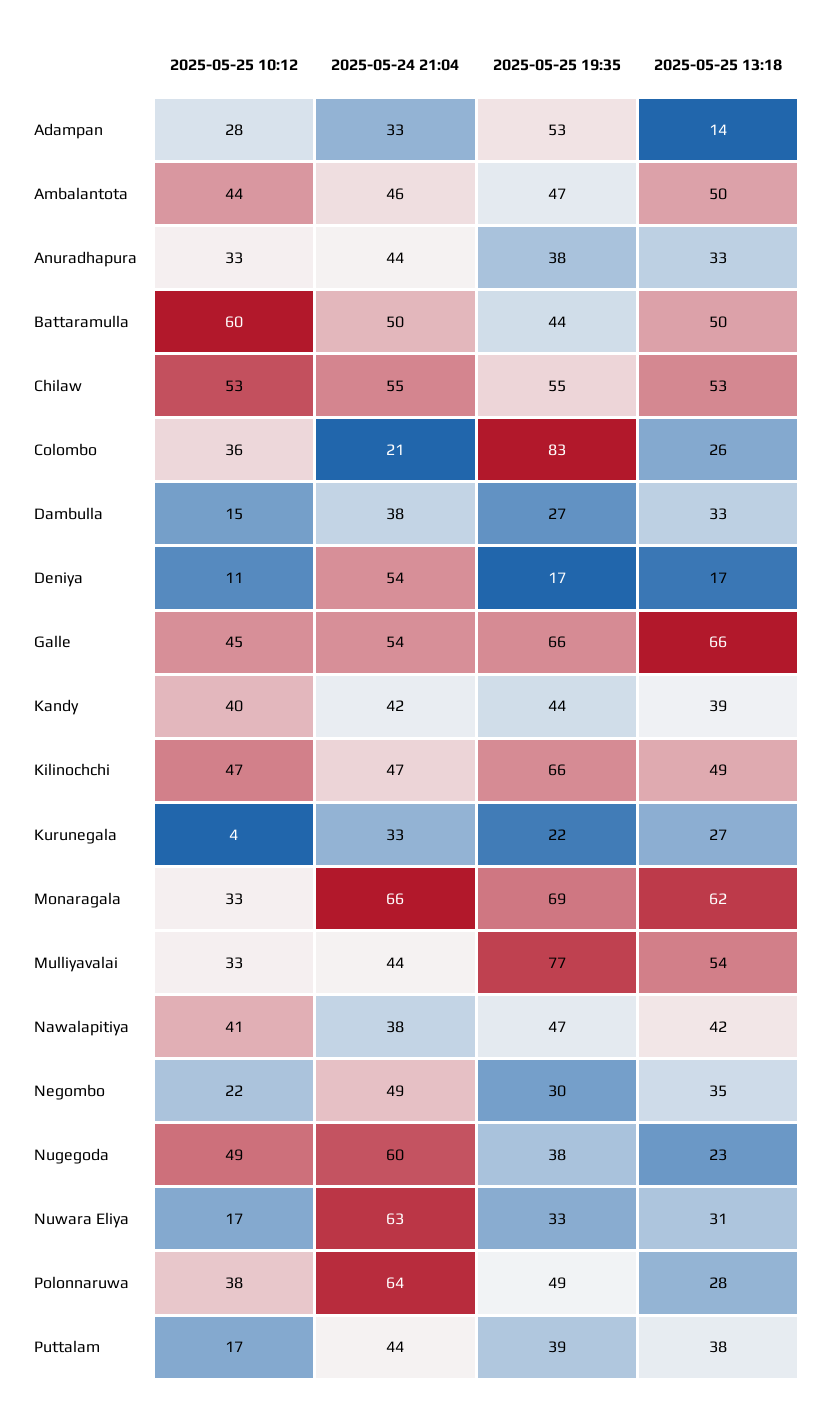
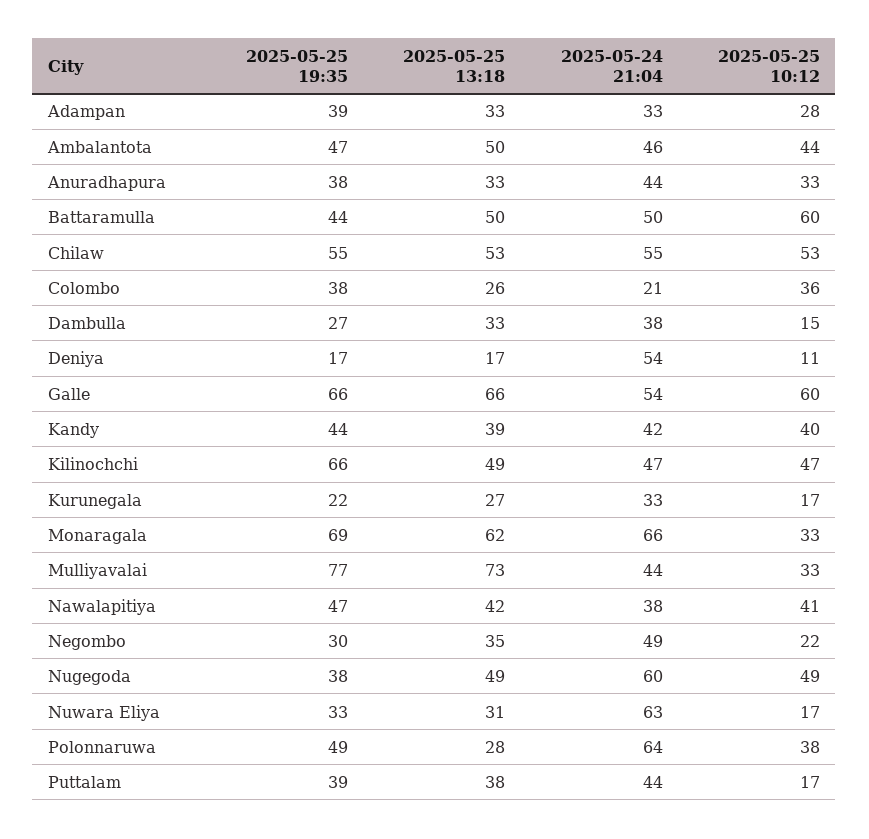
2025-05-25 19:35, Adampan: 53 -> 39
2025-05-25 13:18, Adampan: 14 -> 33
2025-05-25 19:35, Colombo: 83 -> 38
2025-05-25 10:12, Galle: 45 -> 60
2025-05-25 10:12, Kurunegala: 4 -> 17
2025-05-25 13:18, Mulliyavalai: 54 -> 73
2025-05-25 13:18, Nugegoda: 23 -> 49

